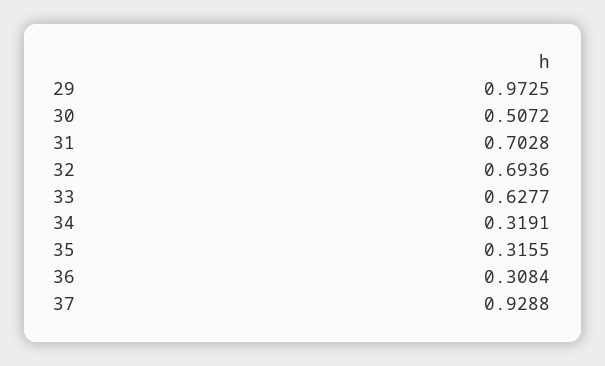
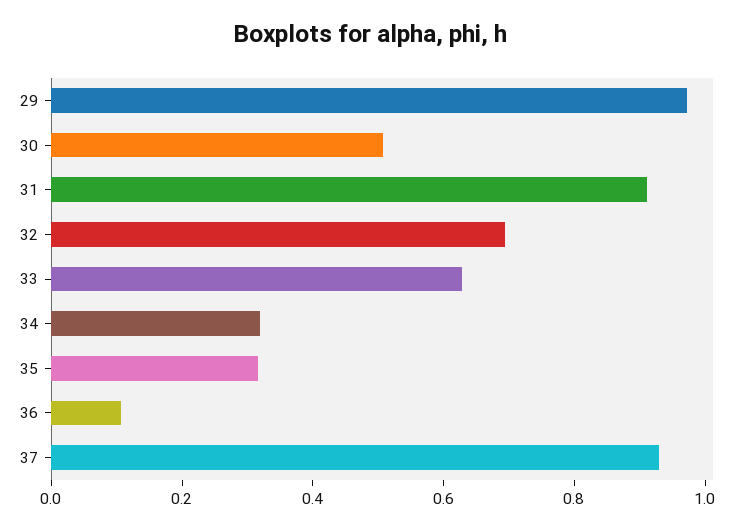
31: 0.7028 -> 0.9
36: 0.3084 -> 0.1

